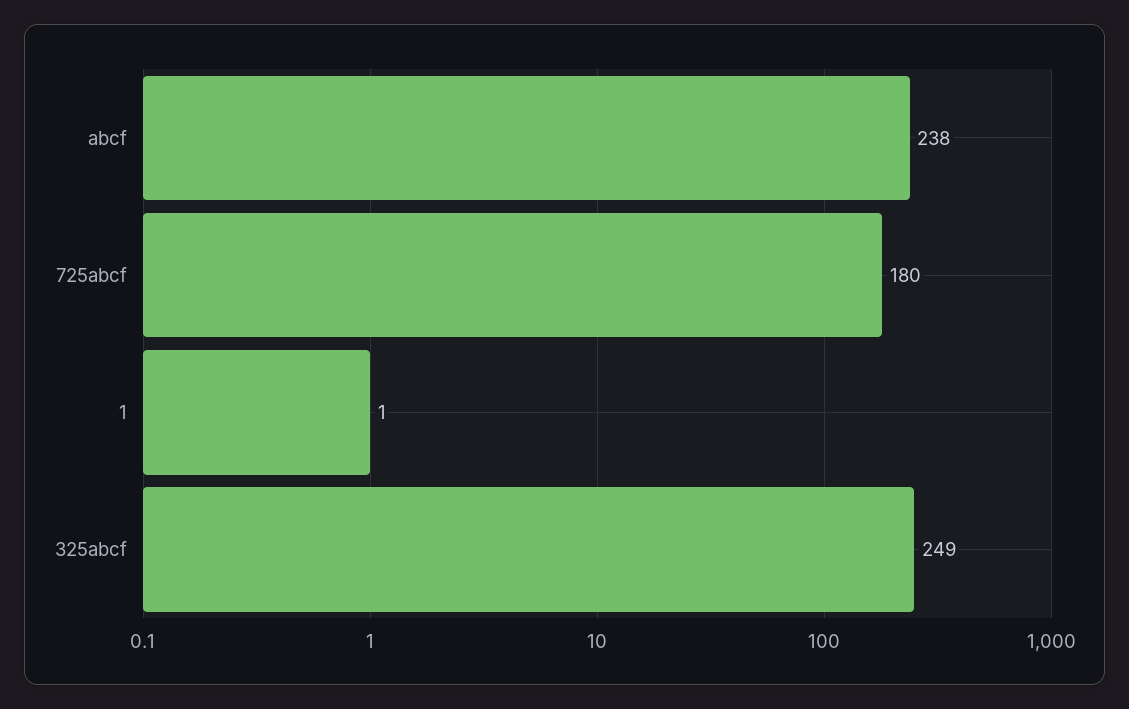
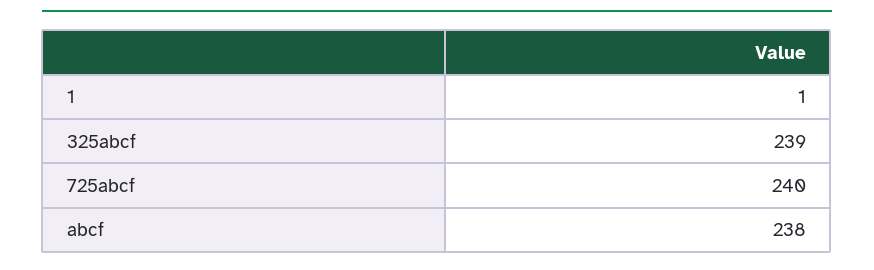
725abcf: 180 -> 240
325abcf: 249 -> 239

